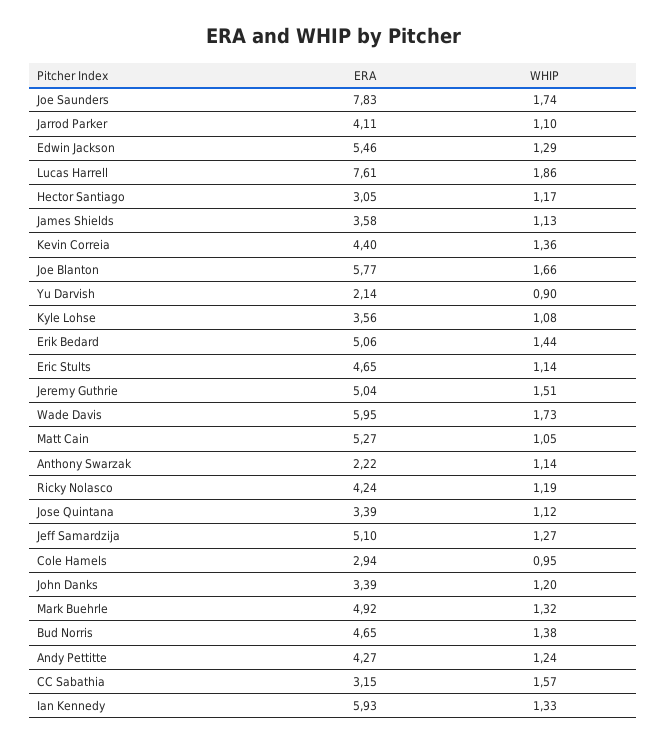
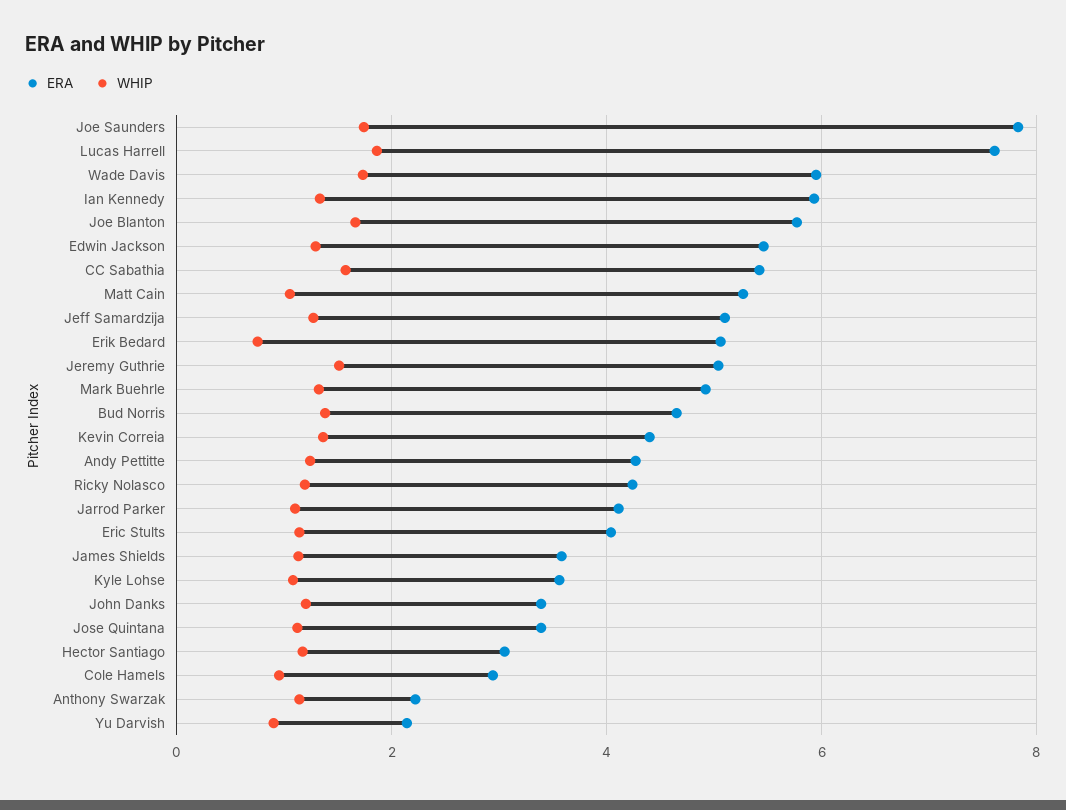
WHIP, Erik Bedard: 1.44 -> 0.8
ERA, Eric Stults: 4.65 -> 4
ERA, CC Sabathia: 3.15 -> 5.4

